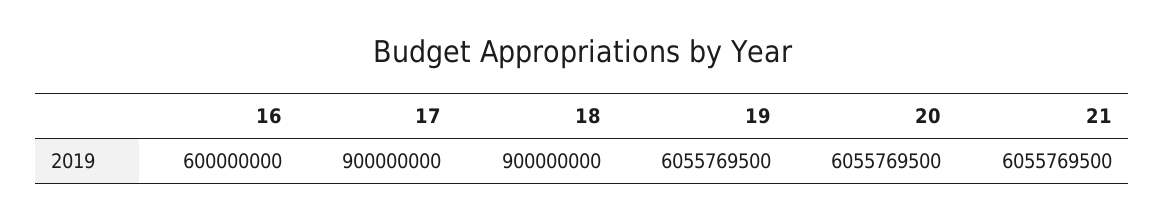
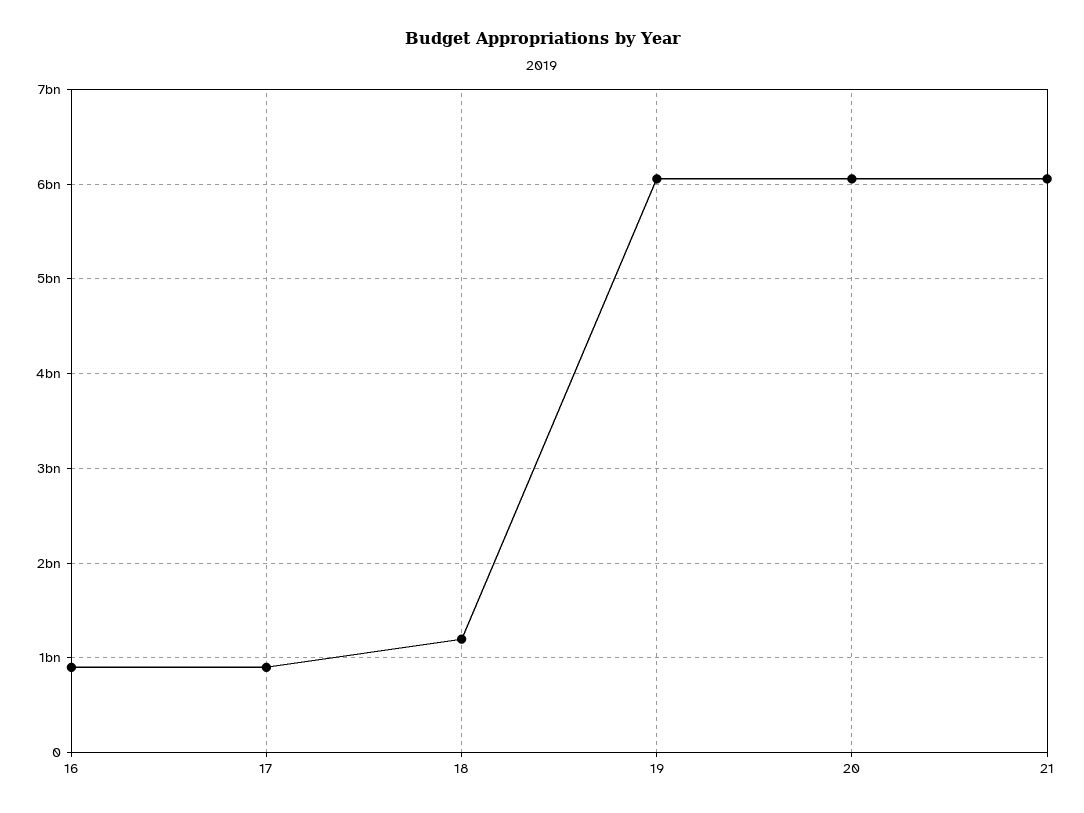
16: 600000000 -> 900000000
18: 900000000 -> 1200000000

